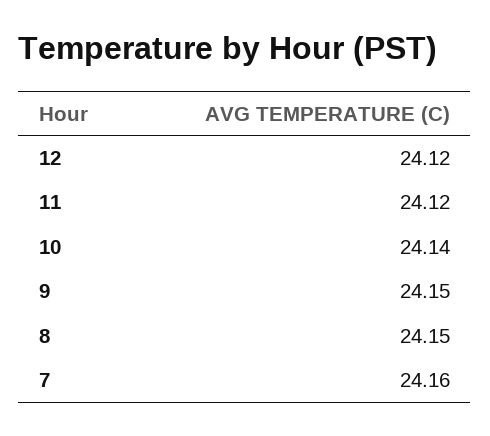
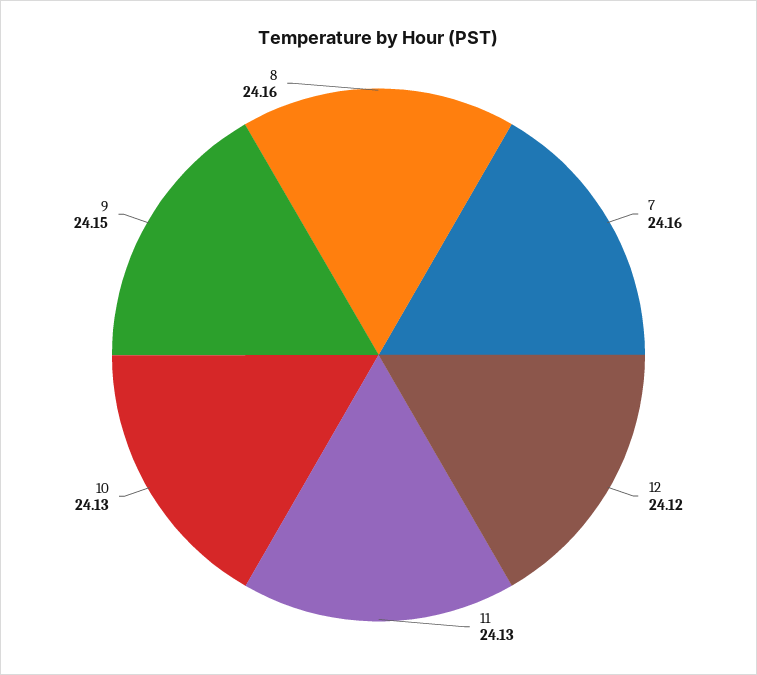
11: 24.12 -> 24.13
10: 24.14 -> 24.13
8: 24.15 -> 24.16

